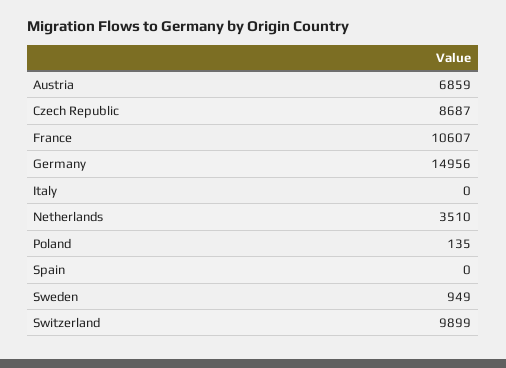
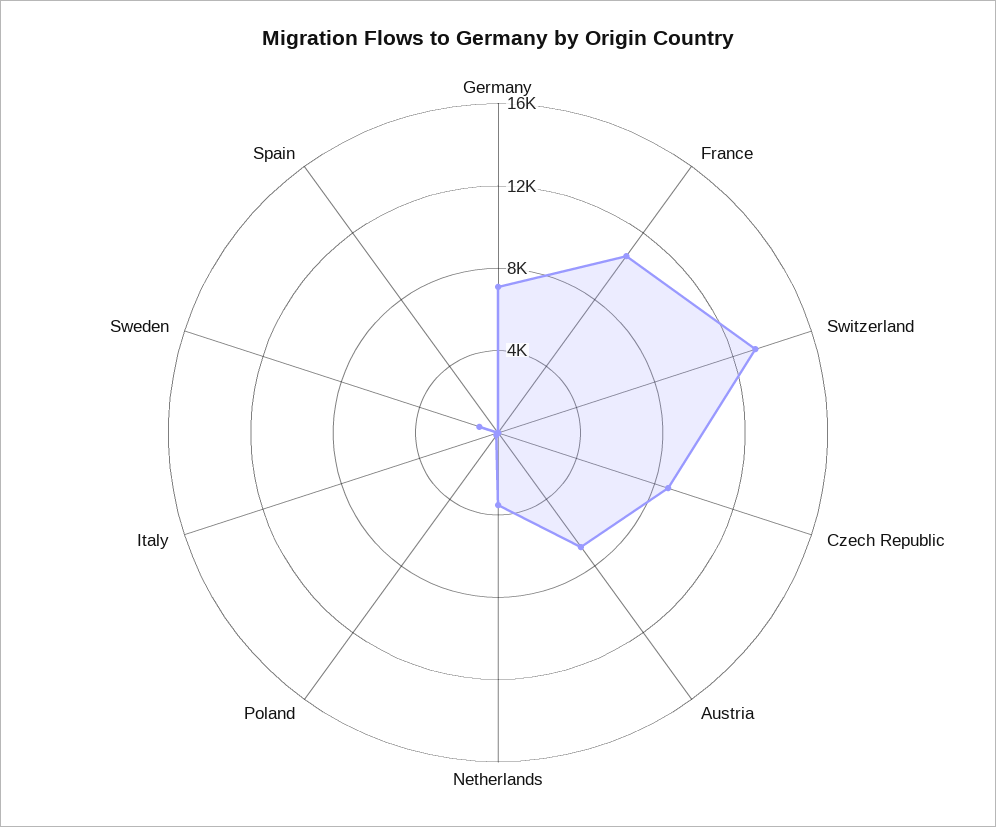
Germany: 14956 -> 7000
Switzerland: 9899 -> 13000

